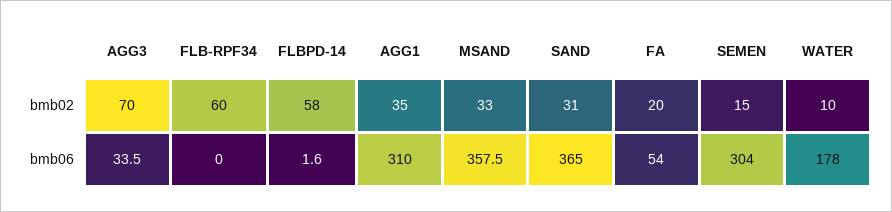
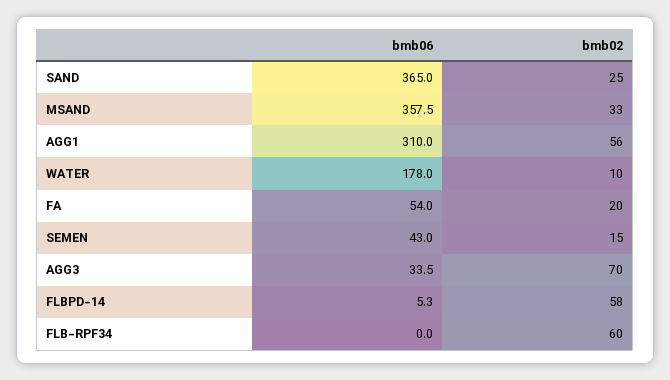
AGG1, bmb02: 35 -> 56
SAND, bmb02: 31 -> 25
FLBPD-14, bmb06: 1.6 -> 5.3
SEMEN, bmb06: 304 -> 43

